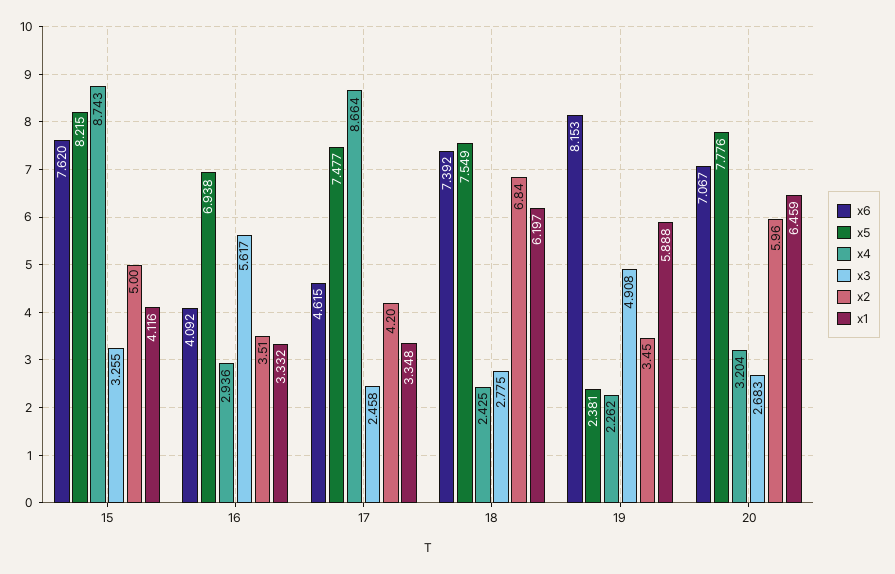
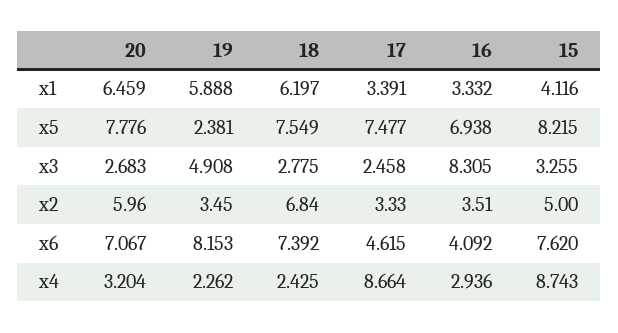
x3, 16: 5.617 -> 8.305
x2, 17: 4.2 -> 3.33
x1, 17: 3.348 -> 3.391

